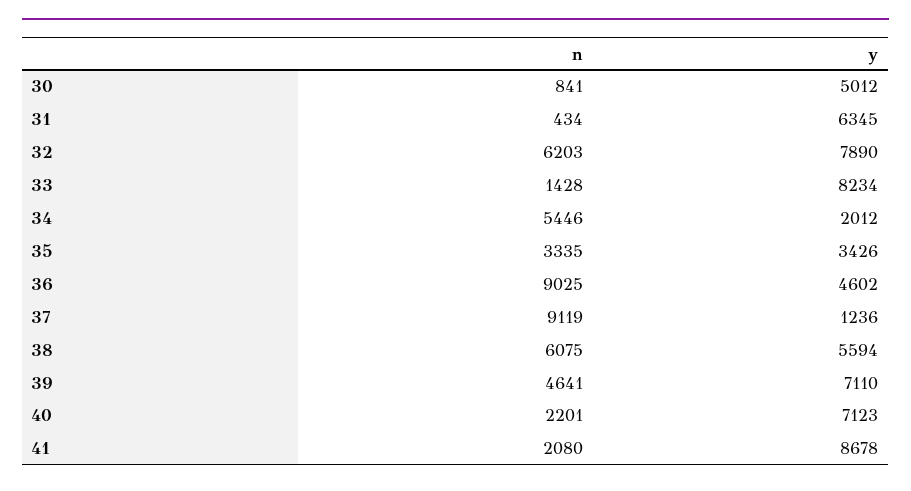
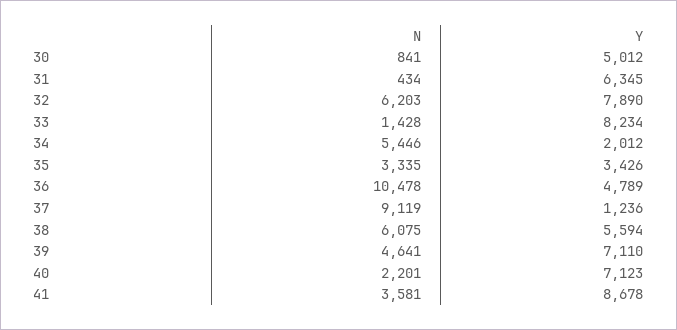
n, 36: 9025 -> 10478
y, 36: 4602 -> 4789
n, 41: 2080 -> 3581

